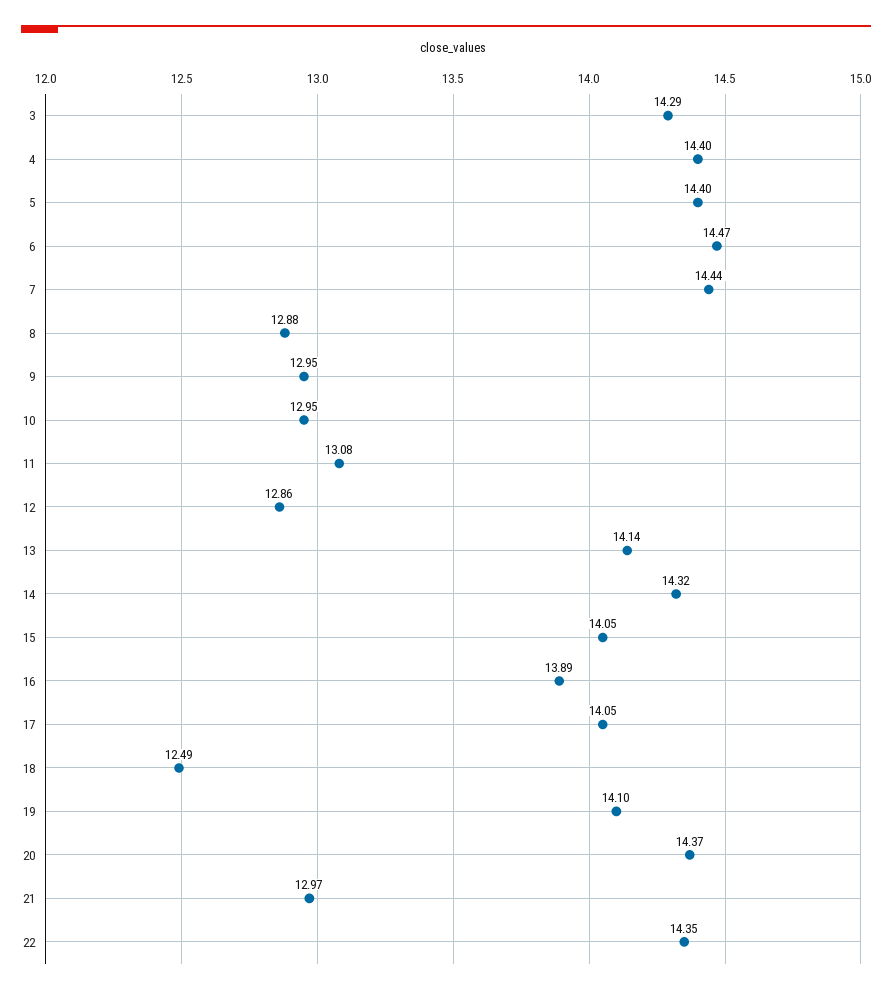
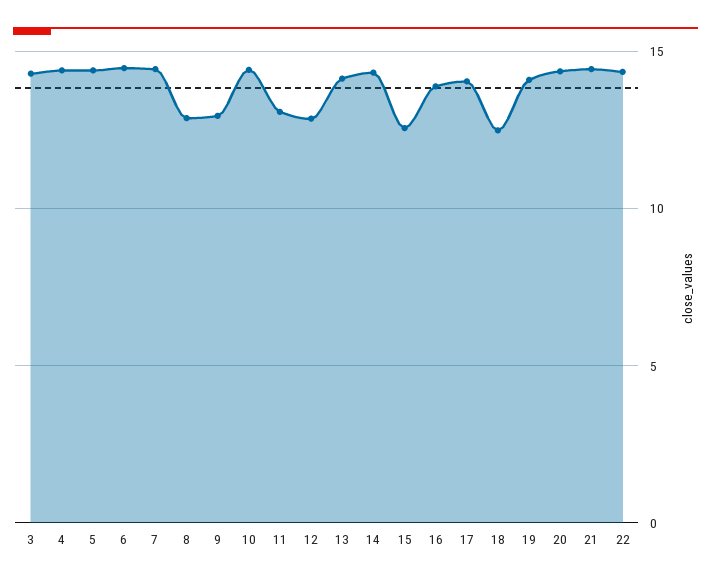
10: 12.95 -> 14.5
15: 14.05 -> 12.5
21: 12.97 -> 14.5

